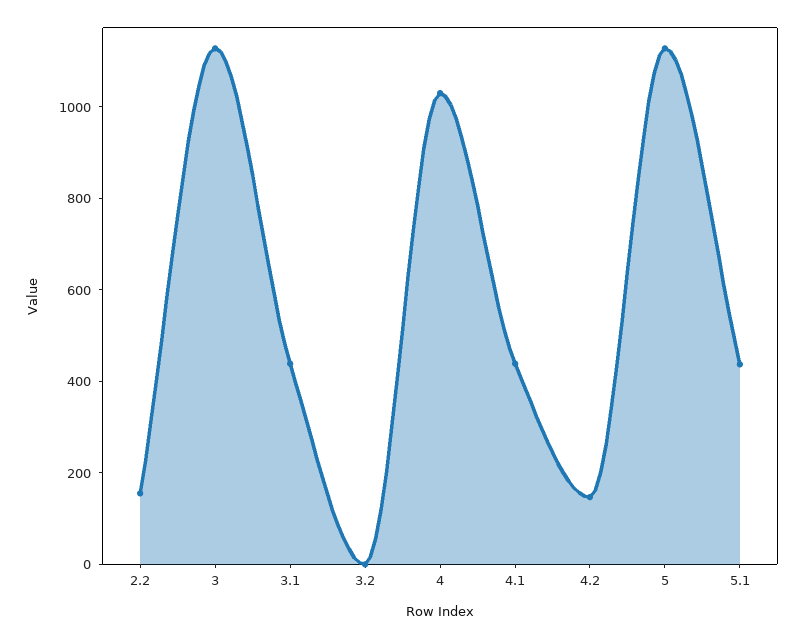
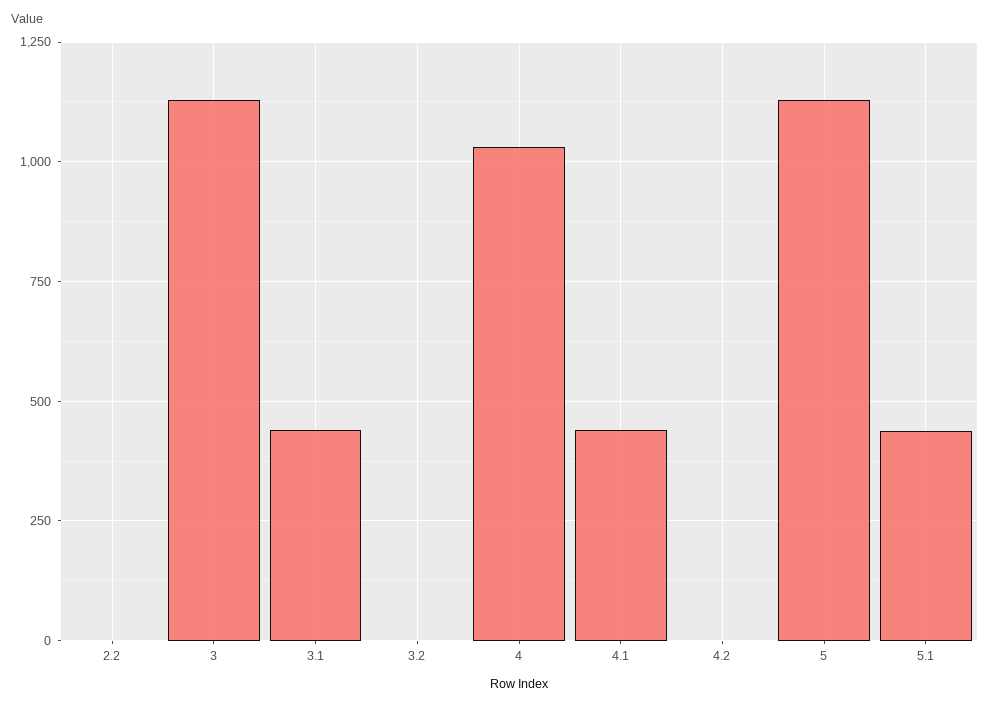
2.2: 150 -> 0
4.2: 150 -> 0

